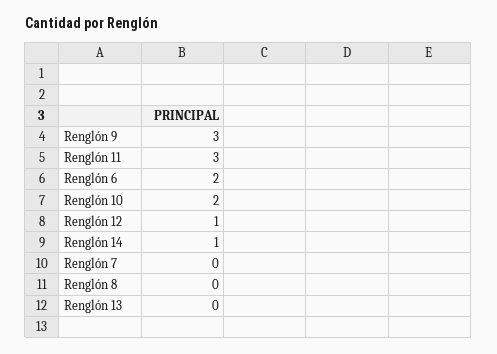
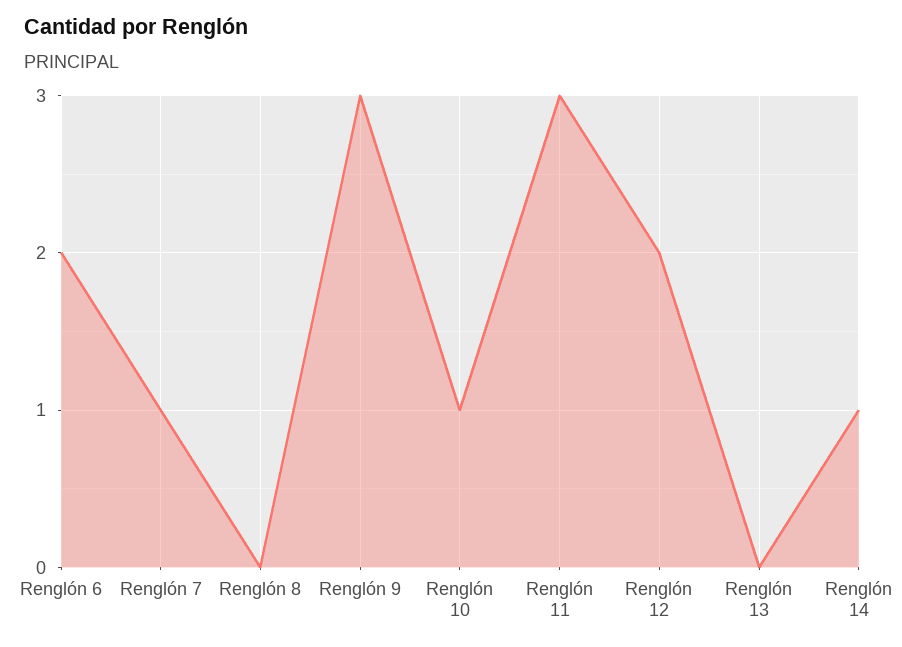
Renglón 10: 2 -> 1
Renglón 12: 1 -> 2
Renglón 7: 0 -> 1

